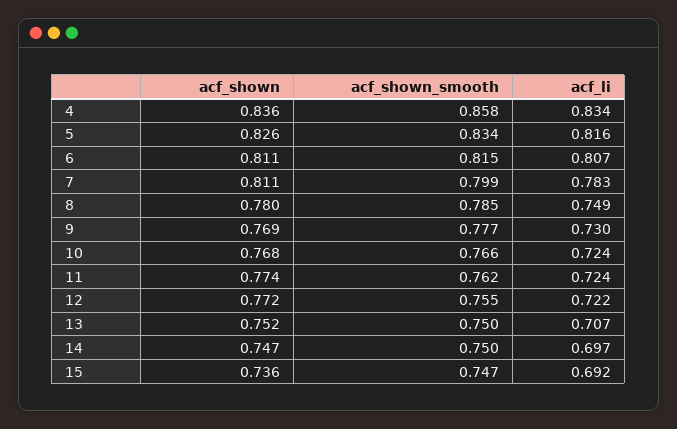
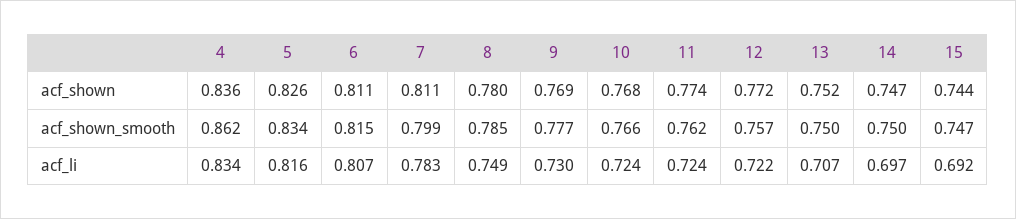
acf_shown_smooth, 4: 0.858 -> 0.862
acf_shown_smooth, 12: 0.755 -> 0.757
acf_shown, 15: 0.736 -> 0.744

